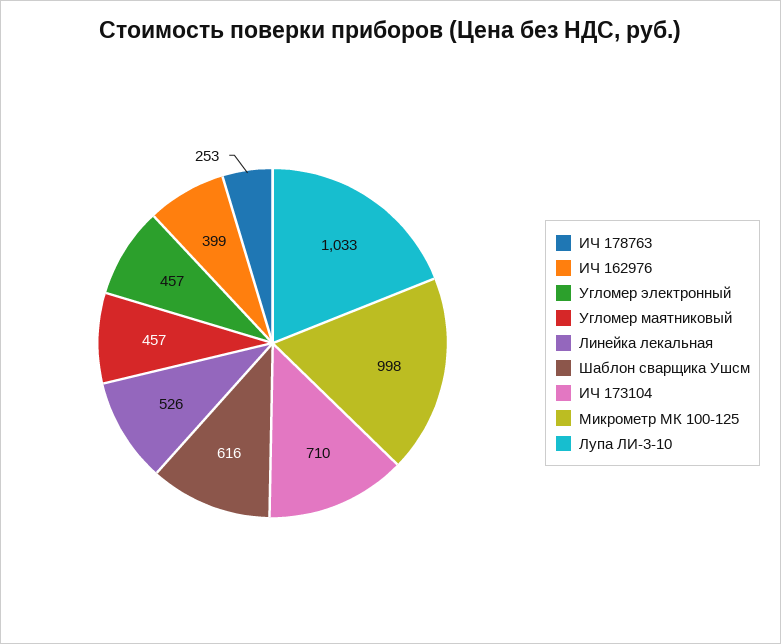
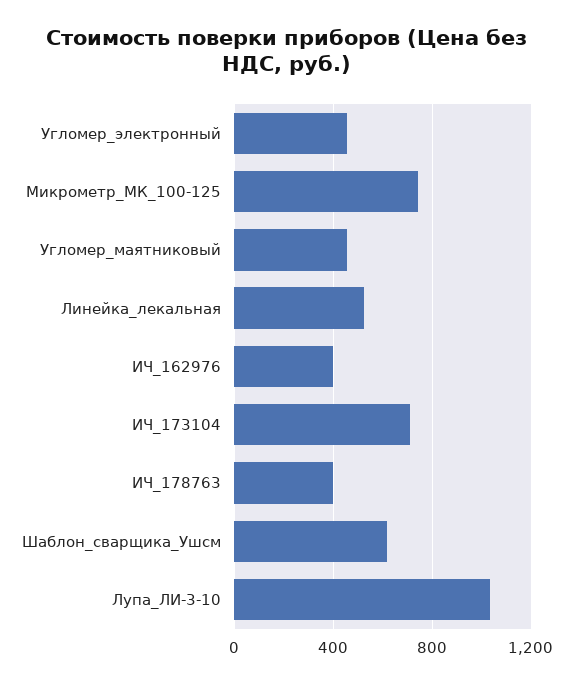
ИЧ 178763: 253 -> 400
Микрометр МК 100-125: 998 -> 750

